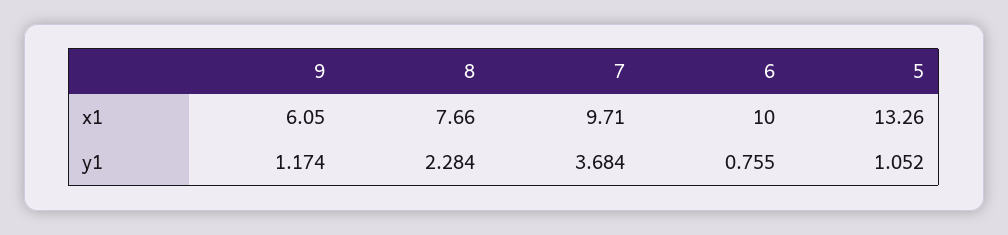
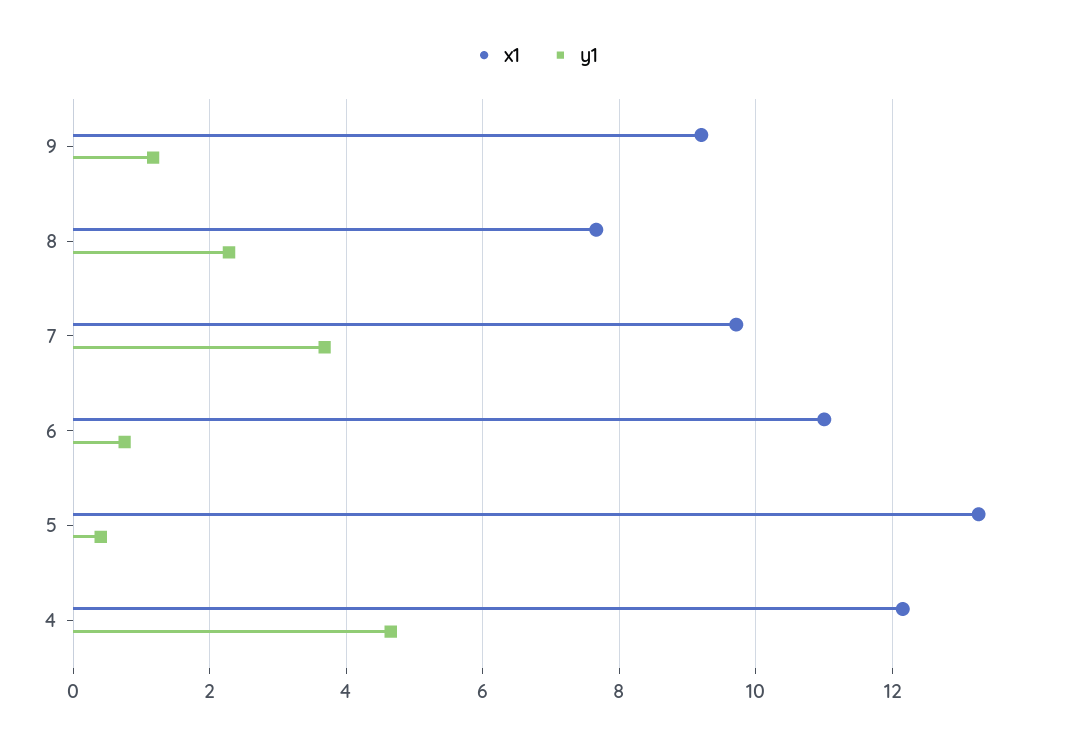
x1, 9: 6.05 -> 9.2
x1, 6: 10 -> 11
y1, 5: 1.052 -> 0.4
x1, 4: none -> 12.2
y1, 4: none -> 4.6

